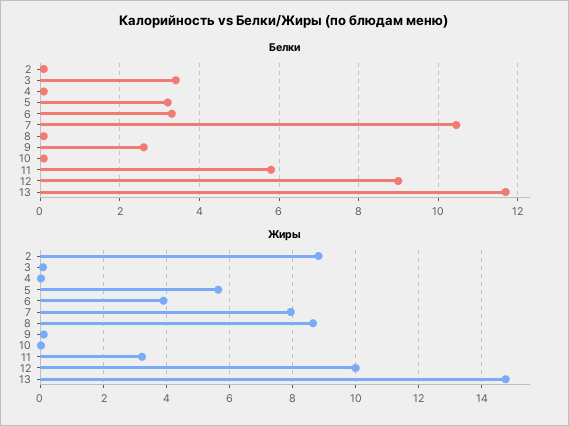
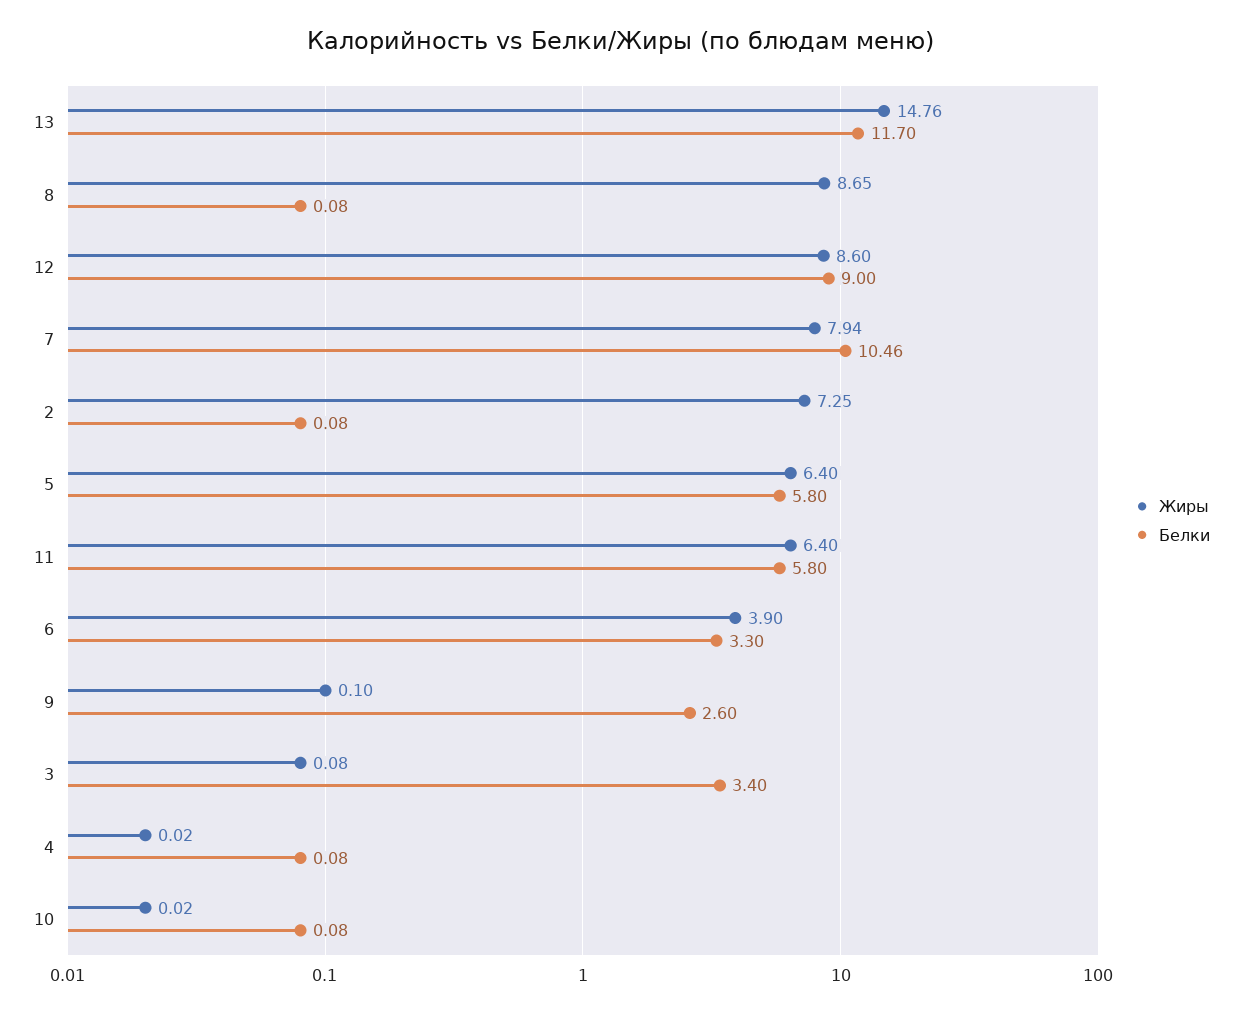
Белки, 5: 3.2 -> 5.8
Жиры, 2: 8.8 -> 7.25
Жиры, 5: 5.6 -> 6.4
Жиры, 11: 3.2 -> 6.4
Жиры, 12: 10 -> 8.6

